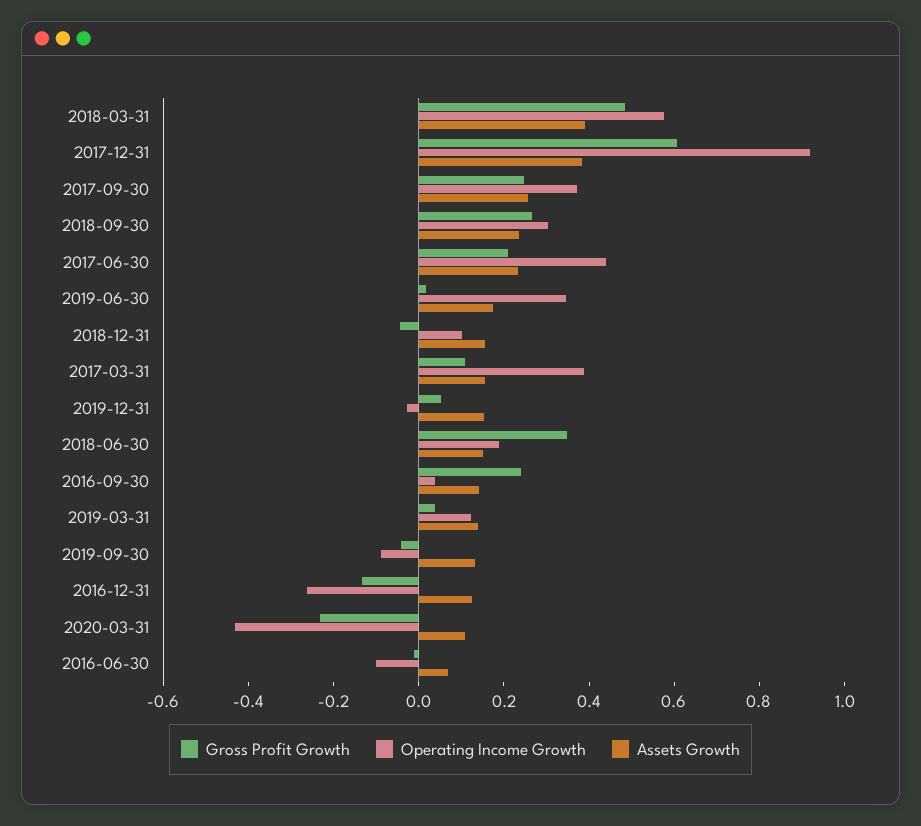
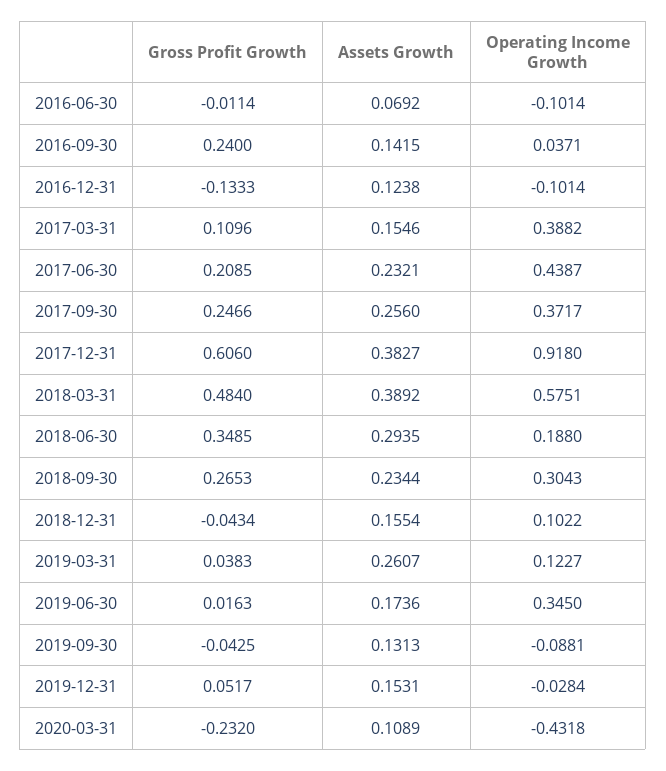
Assets Growth, 2018-06-30: 0.15 -> 0.2935
Assets Growth, 2019-03-31: 0.15 -> 0.2607
Operating Income Growth, 2016-12-31: -0.25 -> -0.1014

